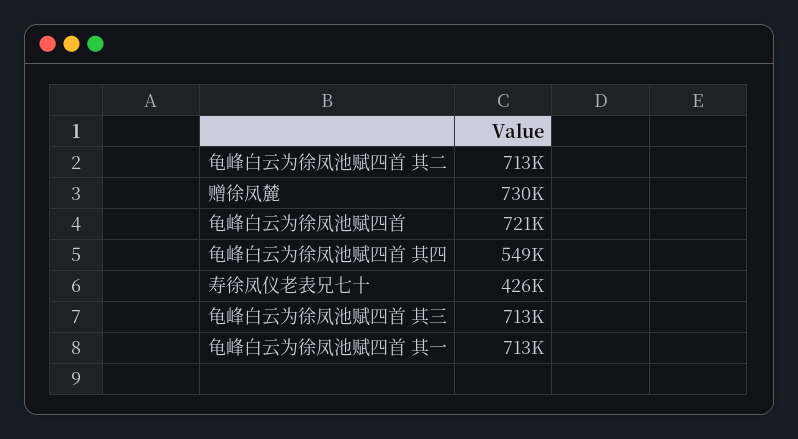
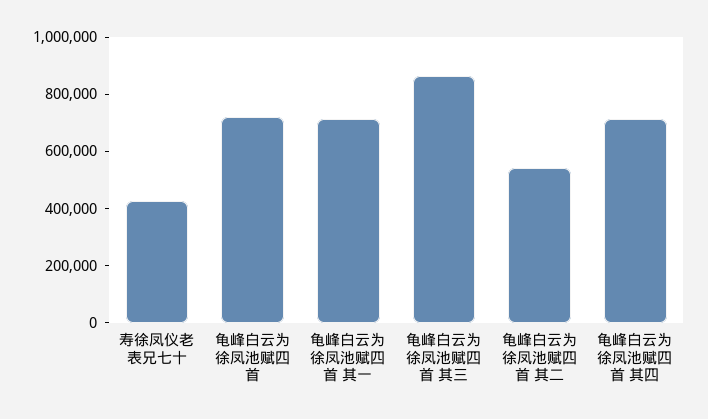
龟峰白云为徐凤池赋四首 其二: 713000 -> 550000
赠徐凤麓: 730000 -> none
龟峰白云为徐凤池赋四首 其四: 549000 -> 700000
龟峰白云为徐凤池赋四首 其三: 713000 -> 850000

